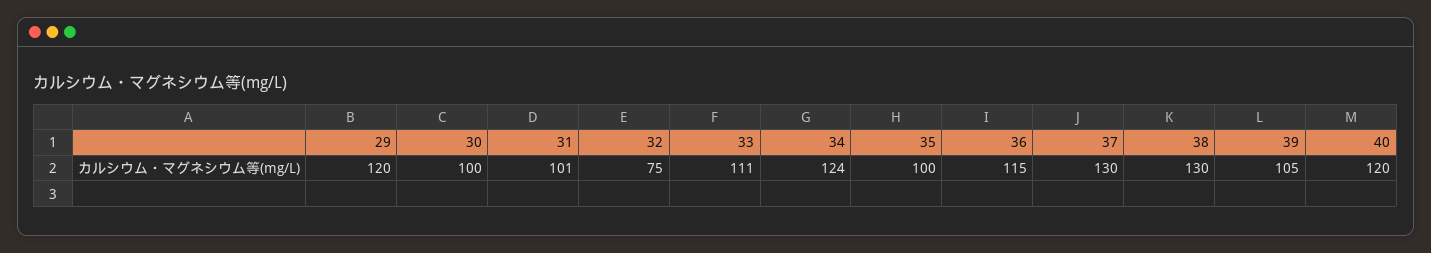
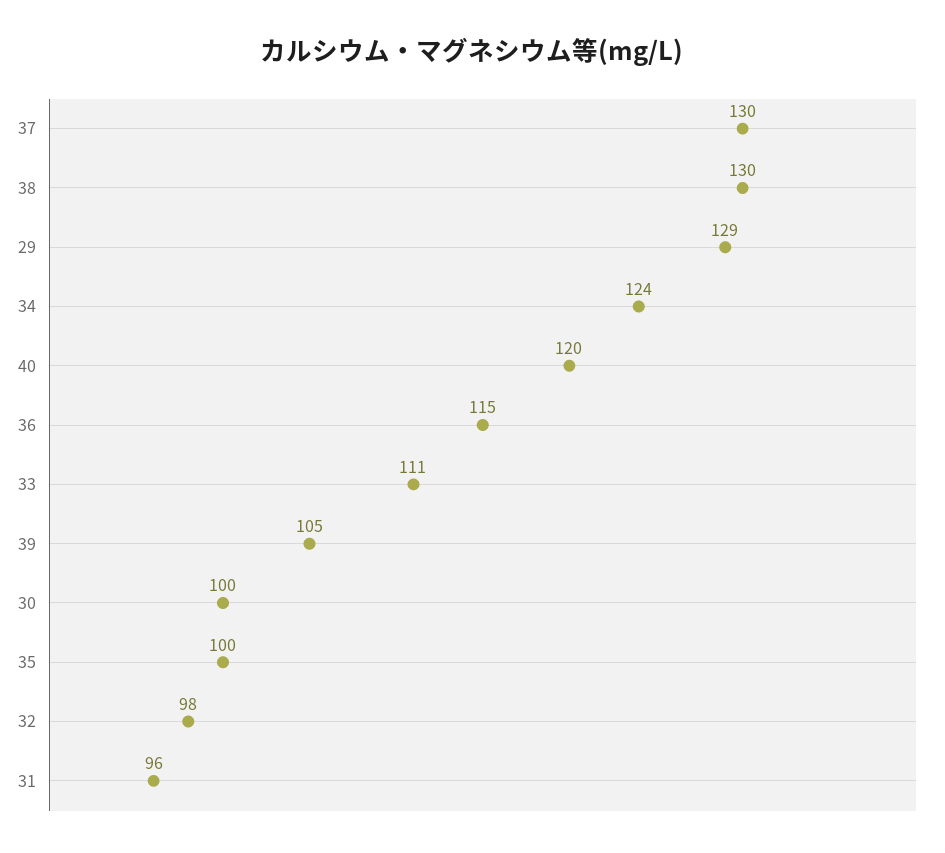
29: 120 -> 129
31: 101 -> 96
32: 75 -> 98

